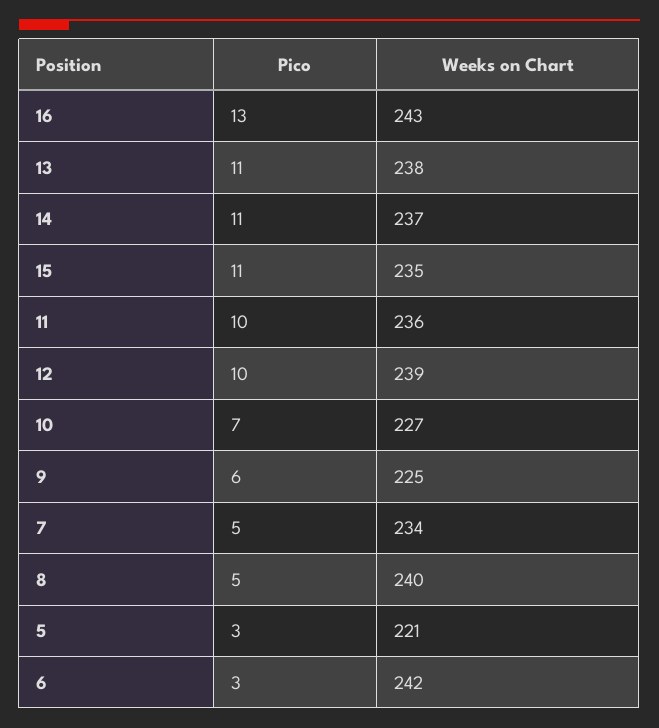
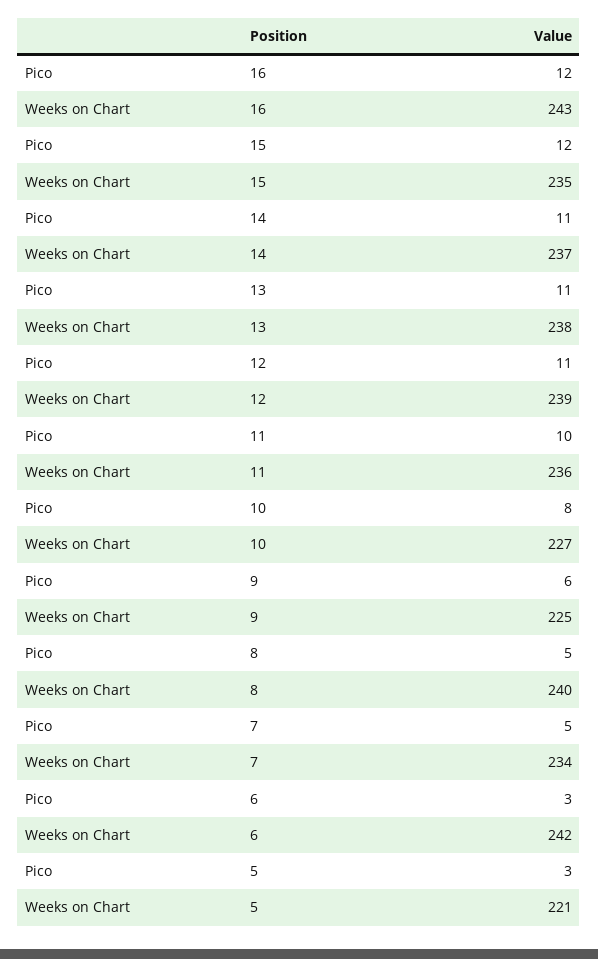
Pico, 16: 13 -> 12
Pico, 15: 11 -> 12
Pico, 12: 10 -> 11
Pico, 10: 7 -> 8

